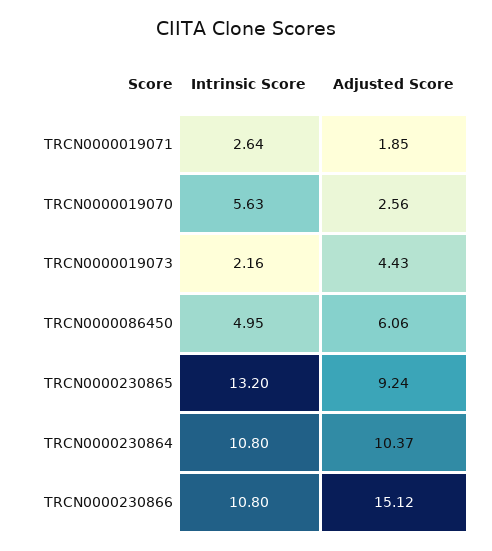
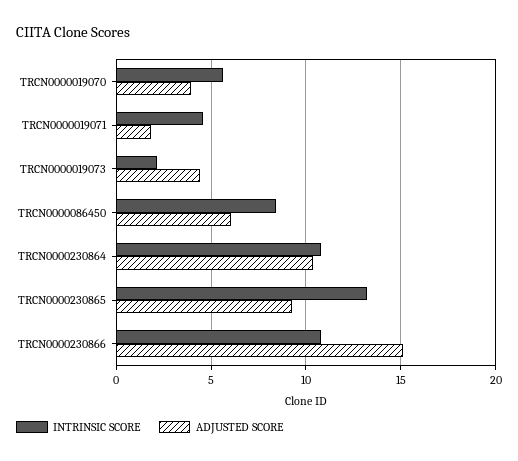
Intrinsic Score, TRCN0000019071: 2.64 -> 4.5
Adjusted Score, TRCN0000019070: 2.56 -> 4
Intrinsic Score, TRCN0000086450: 4.95 -> 8.5

